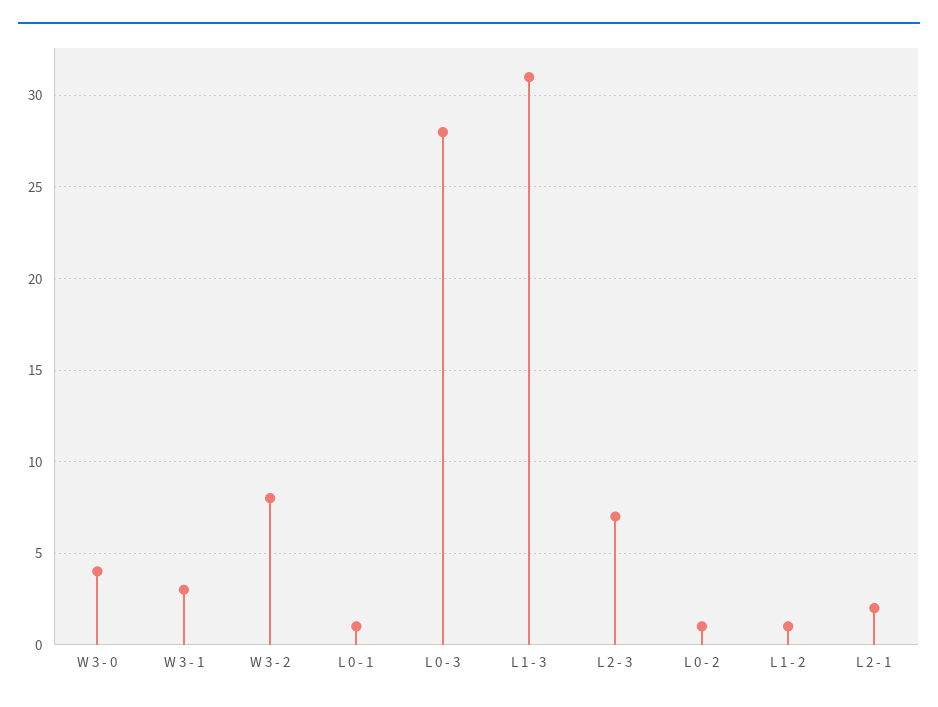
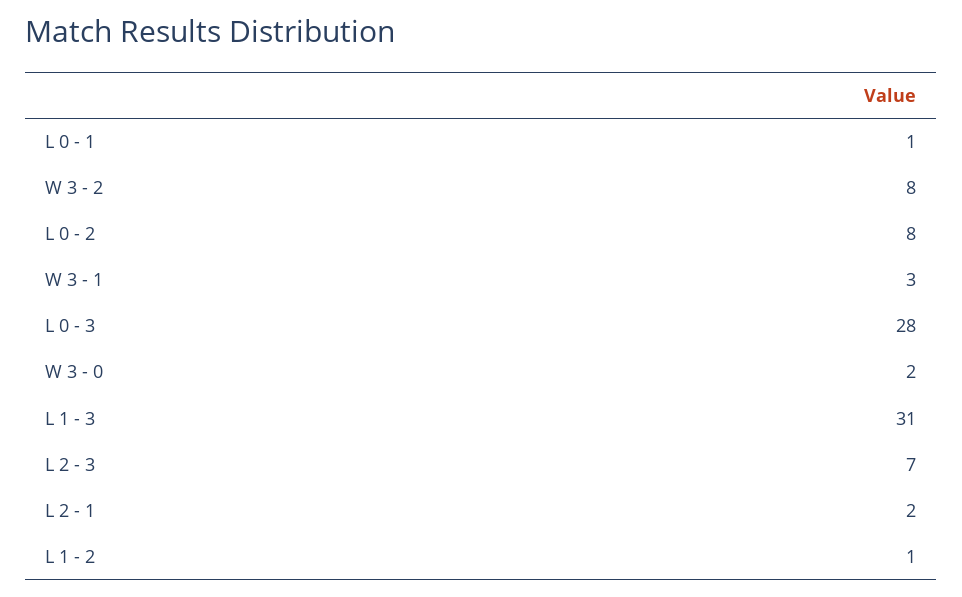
W 3 - 0: 4 -> 2
L 0 - 2: 1 -> 8

